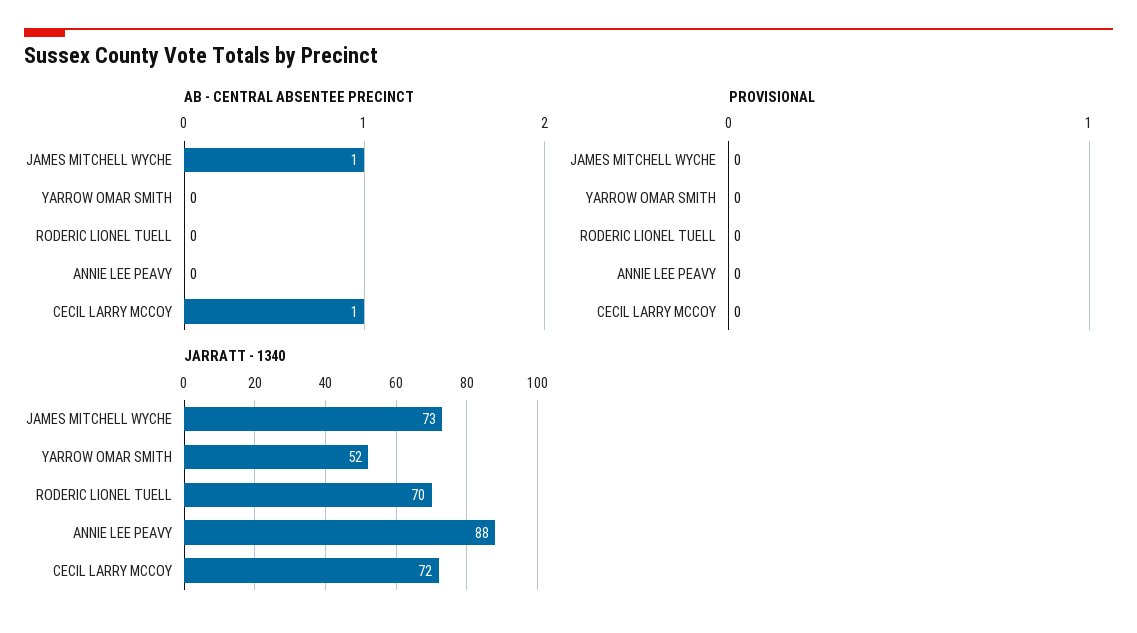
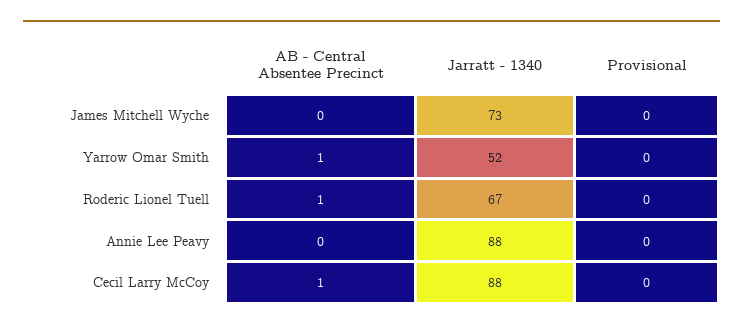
AB - CENTRAL ABSENTEE PRECINCT, JAMES MITCHELL WYCHE: 1 -> 0
AB - CENTRAL ABSENTEE PRECINCT, YARROW OMAR SMITH: 0 -> 1
AB - CENTRAL ABSENTEE PRECINCT, RODERIC LIONEL TUELL: 0 -> 1
JARRATT - 1340, RODERIC LIONEL TUELL: 70 -> 67
JARRATT - 1340, CECIL LARRY MCCOY: 72 -> 88

